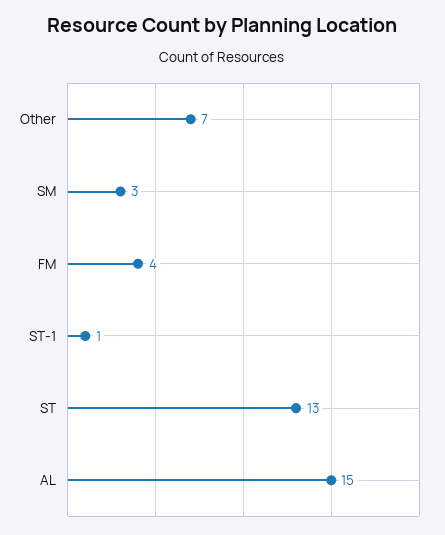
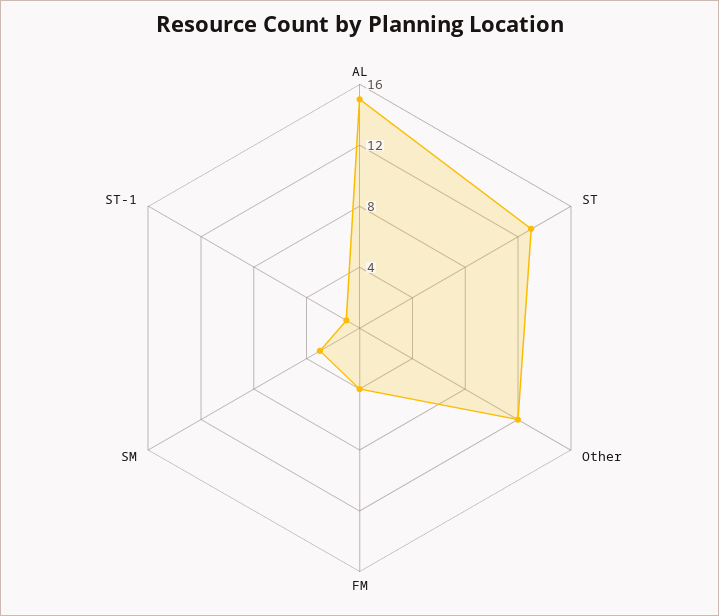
Other: 7 -> 12

